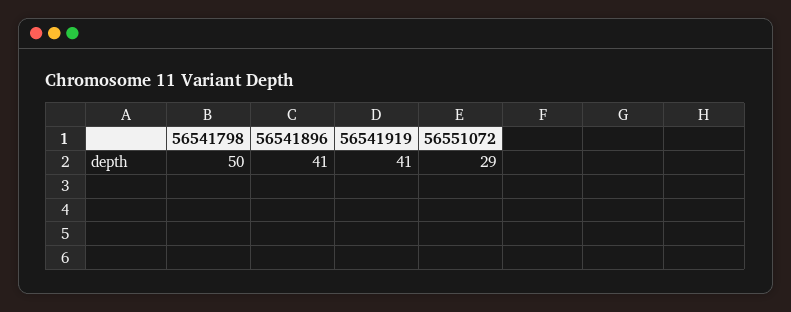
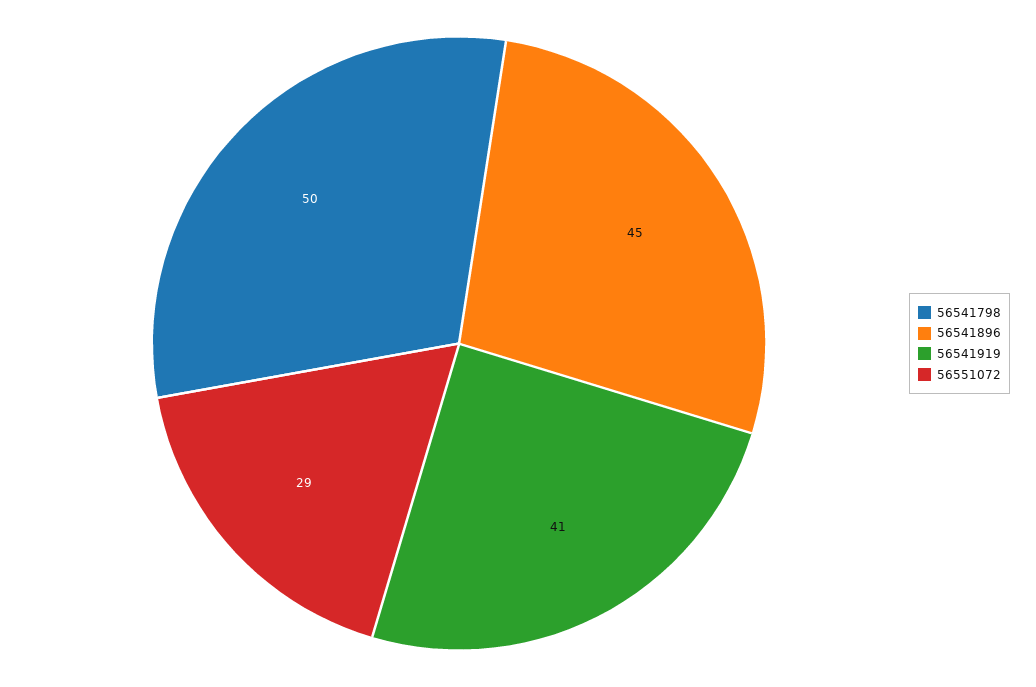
56541896: 41 -> 45

